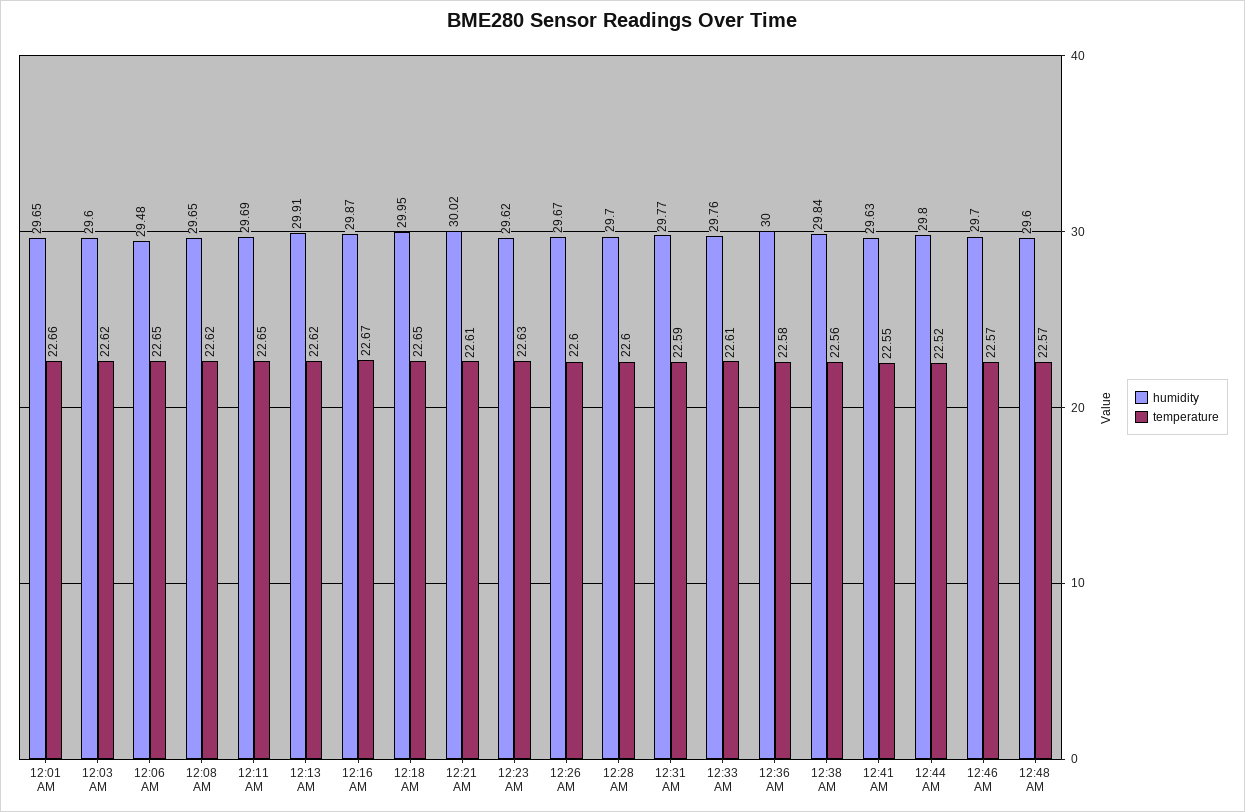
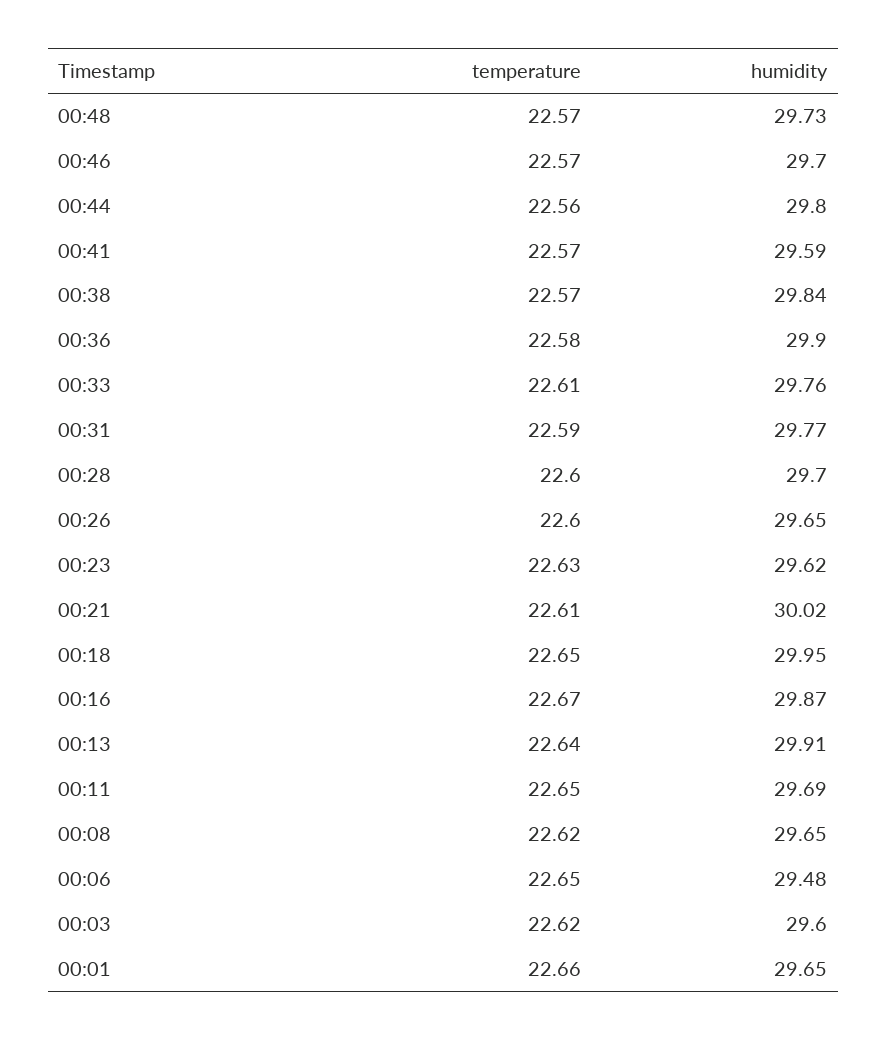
temperature, 12:13 AM: 22.62 -> 22.64
humidity, 12:26 AM: 29.67 -> 29.65
humidity, 12:36 AM: 30 -> 29.9
temperature, 12:38 AM: 22.56 -> 22.57
humidity, 12:41 AM: 29.63 -> 29.59
temperature, 12:41 AM: 22.55 -> 22.57
temperature, 12:44 AM: 22.52 -> 22.56
humidity, 12:48 AM: 29.6 -> 29.73

